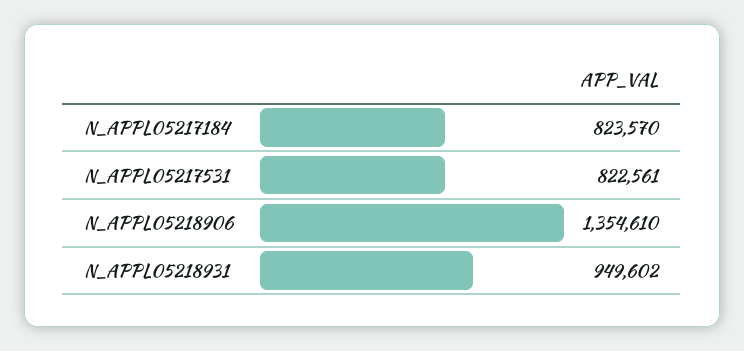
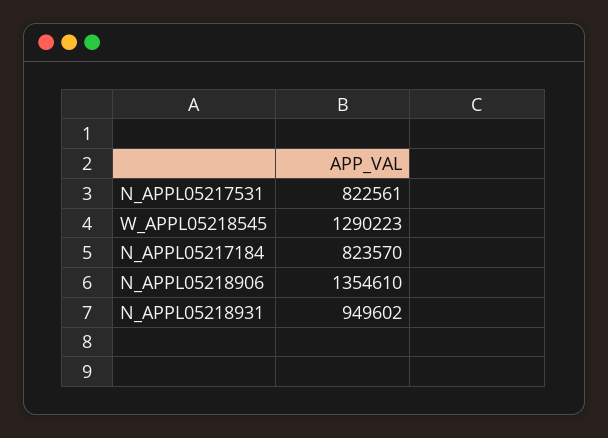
W_APPL05218545: none -> 1290223

